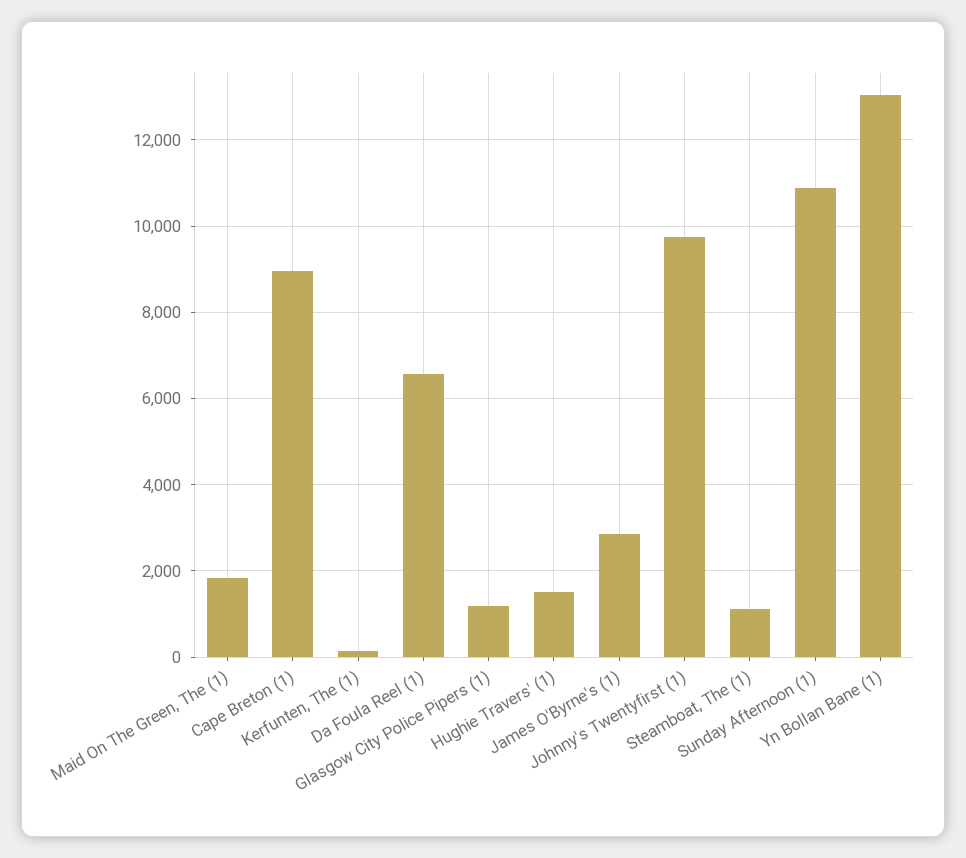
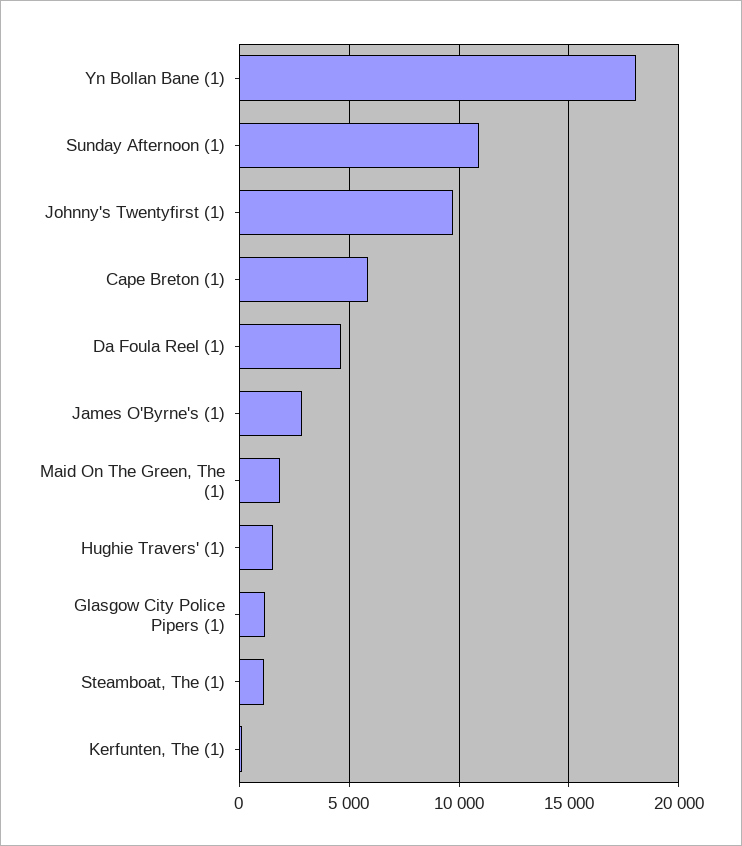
Cape Breton (1): 9000 -> 6000
Da Foula Reel (1): 6600 -> 4500
Yn Bollan Bane (1): 13000 -> 18000

